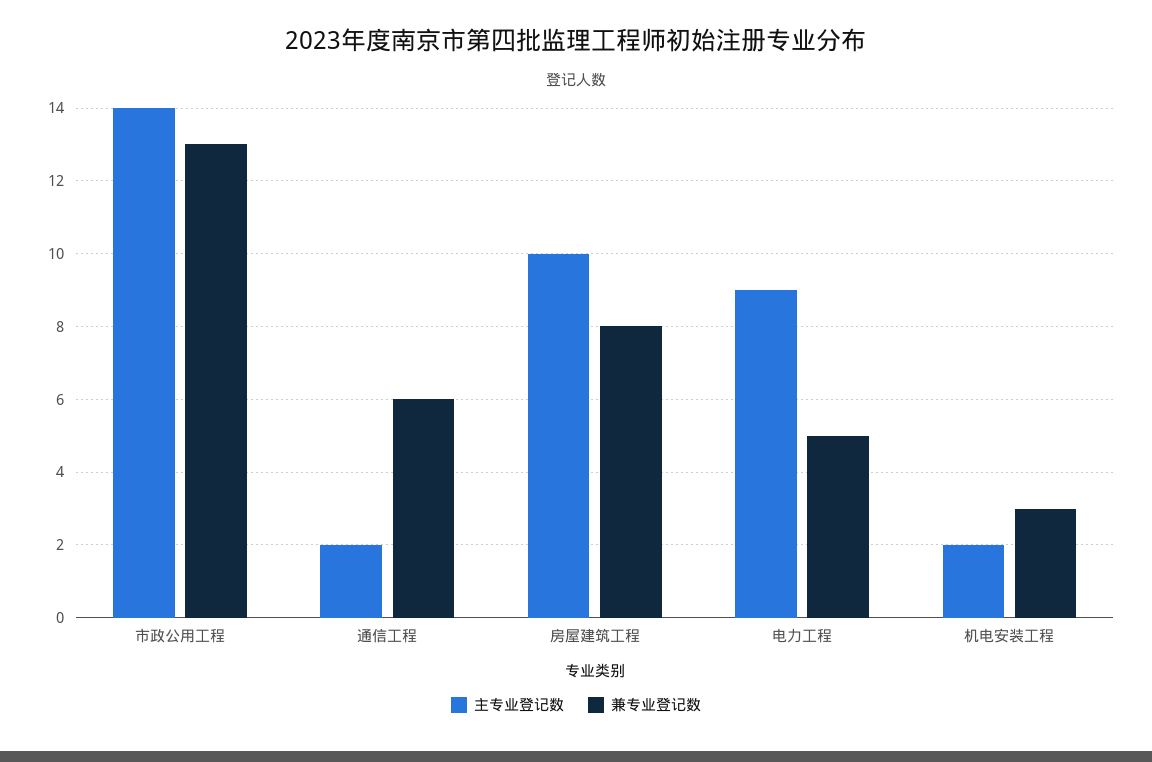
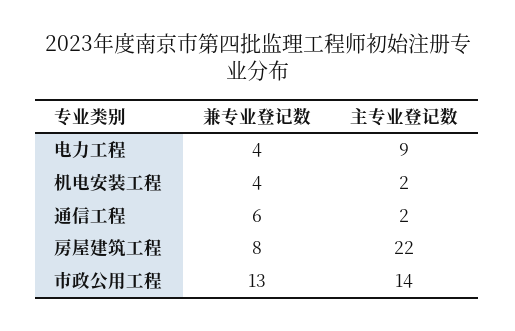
主专业登记数, 房屋建筑工程: 10 -> 22
兼专业登记数, 电力工程: 5 -> 4
兼专业登记数, 机电安装工程: 3 -> 4

